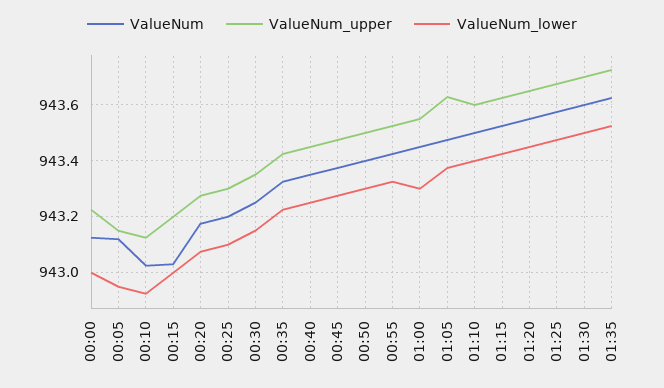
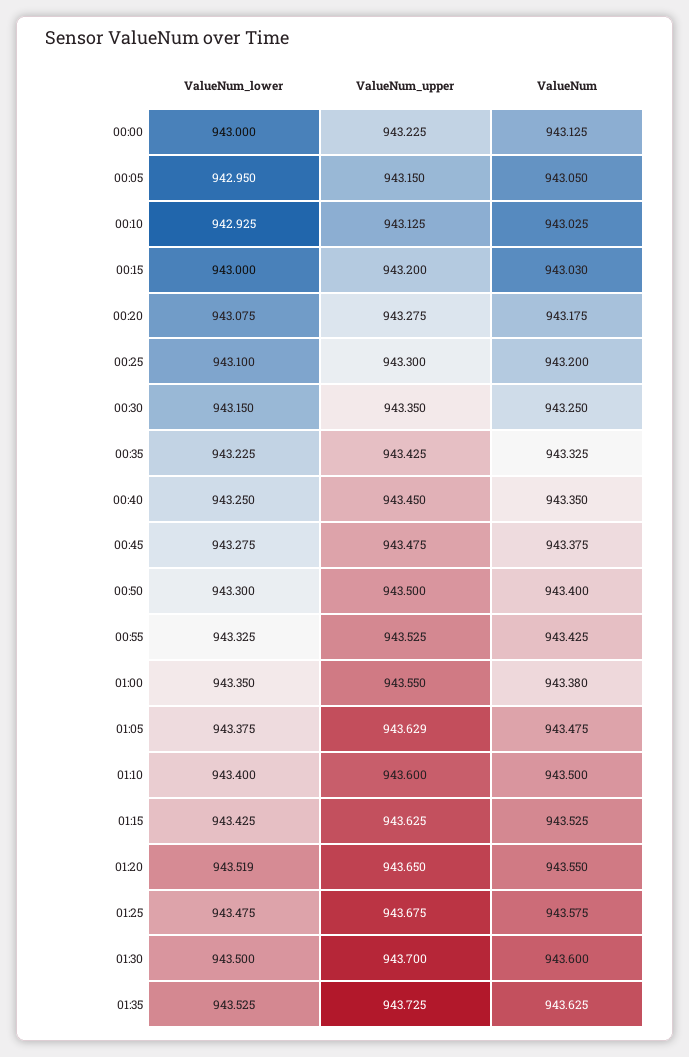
ValueNum, 00:05: 943.125 -> 943.05
ValueNum, 01:00: 943.45 -> 943.38
ValueNum_lower, 01:00: 943.3 -> 943.35
ValueNum_lower, 01:20: 943.45 -> 943.519

